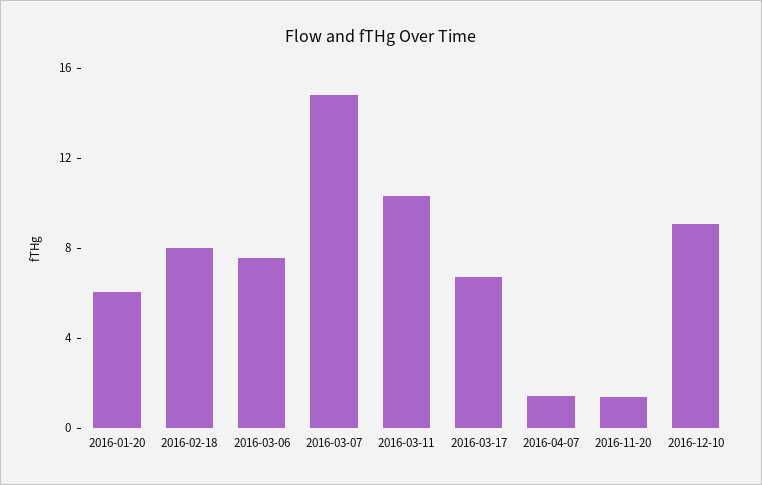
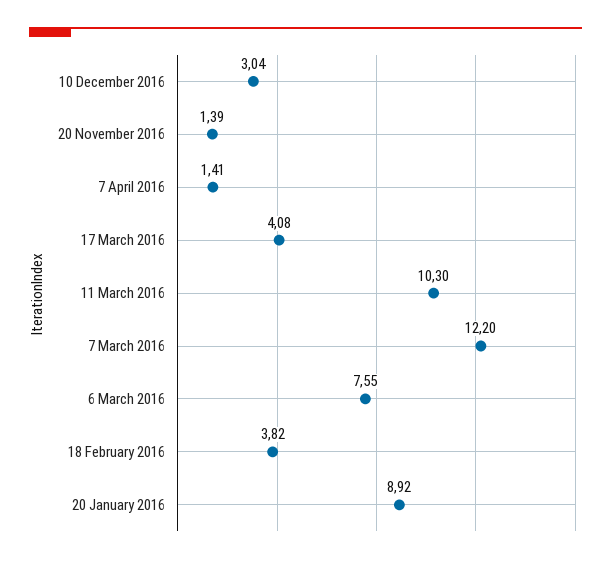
2016-01-20: 6 -> 8.92
2016-02-18: 8 -> 3.82
2016-03-07: 15 -> 12.2
2016-03-17: 7 -> 4.08
2016-12-10: 9 -> 3.04

